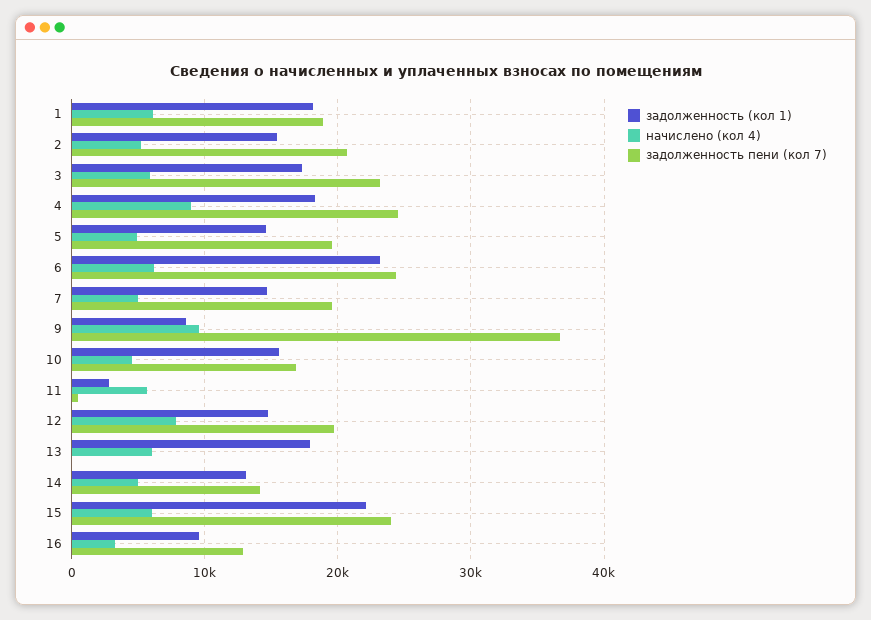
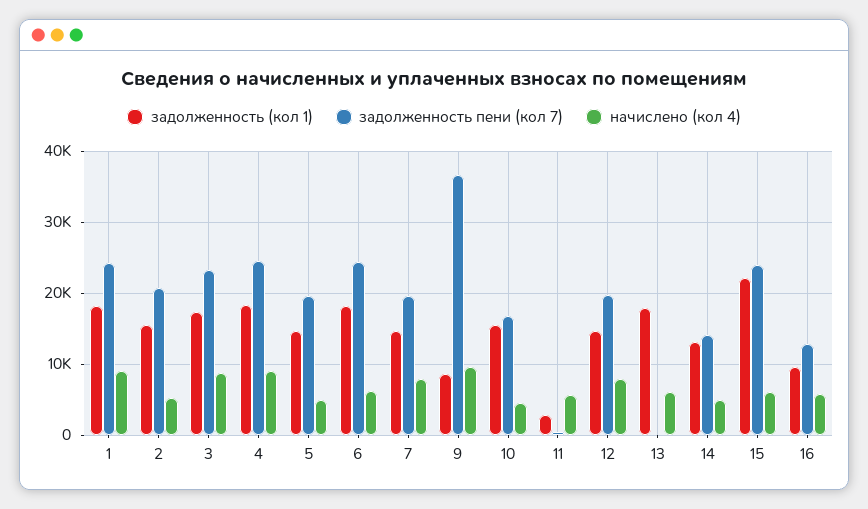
начислено (кол 4), 1: 6000 -> 9000
задолженность пени (кол 7), 1: 19000 -> 24000
начислено (кол 4), 3: 6000 -> 9000
задолженность (кол 1), 6: 23000 -> 18000
начислено (кол 4), 7: 5000 -> 8000
начислено (кол 4), 16: 3000 -> 6000

